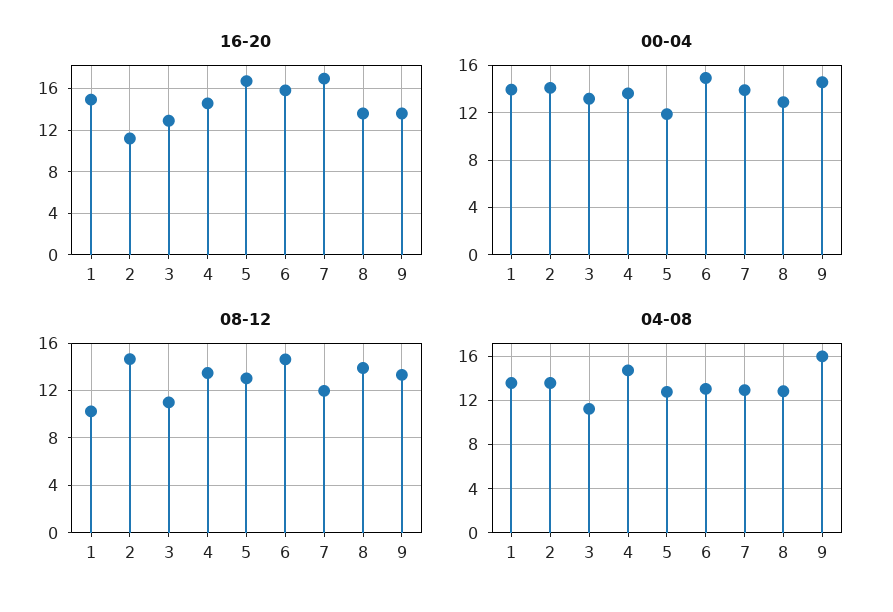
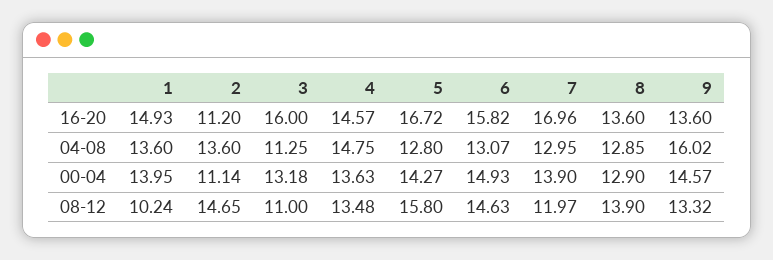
16-20, 3: 13 -> 16
00-04, 2: 14 -> 11.14
00-04, 5: 12 -> 14.27
08-12, 5: 13 -> 15.8

